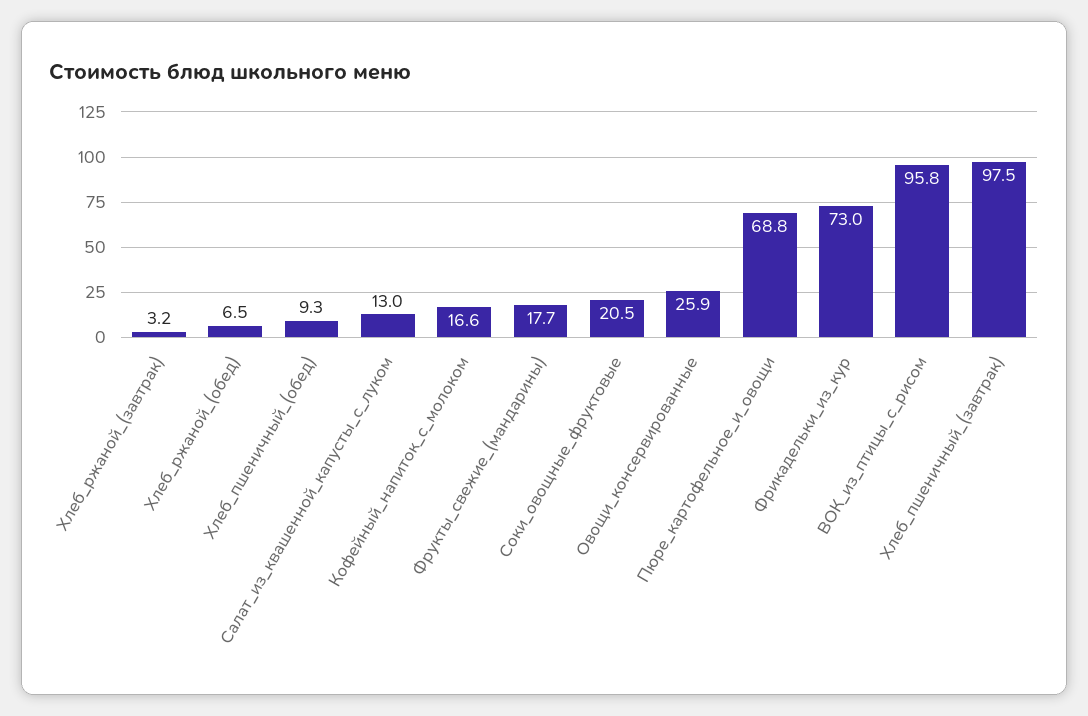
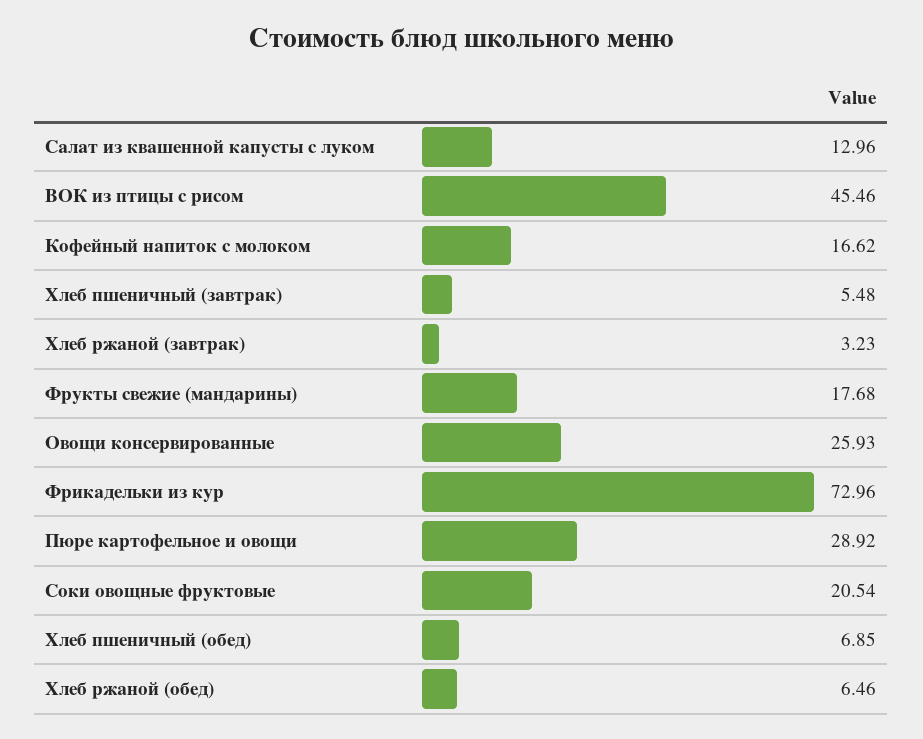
Хлеб_пшеничный_(обед): 9.3 -> 6.85
Пюре_картофельное_и_овощи: 68.8 -> 28.92
ВОК_из_птицы_с_рисом: 95.8 -> 45.46
Хлеб_пшеничный_(завтрак): 97.5 -> 5.48

